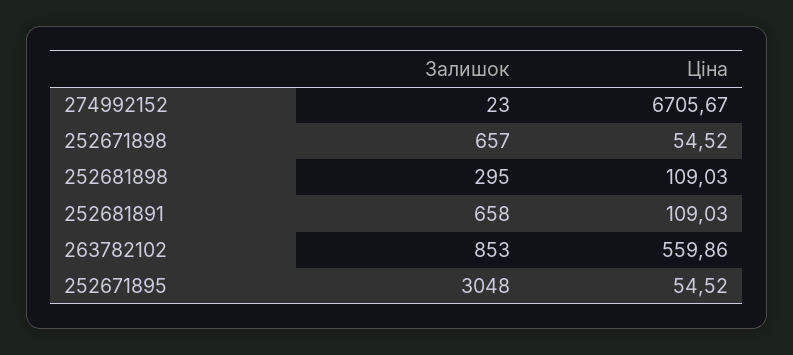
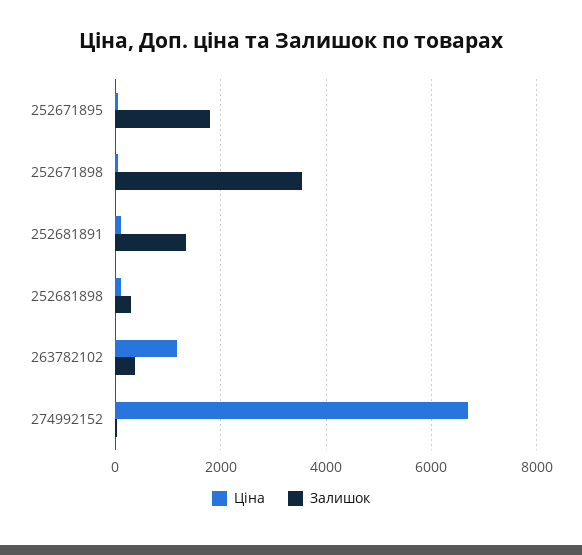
Залишок, 252671898: 657 -> 3600
Залишок, 252681891: 658 -> 1400
Залишок, 263782102: 853 -> 400
Ціна, 263782102: 559.86 -> 1200
Залишок, 252671895: 3048 -> 1800

